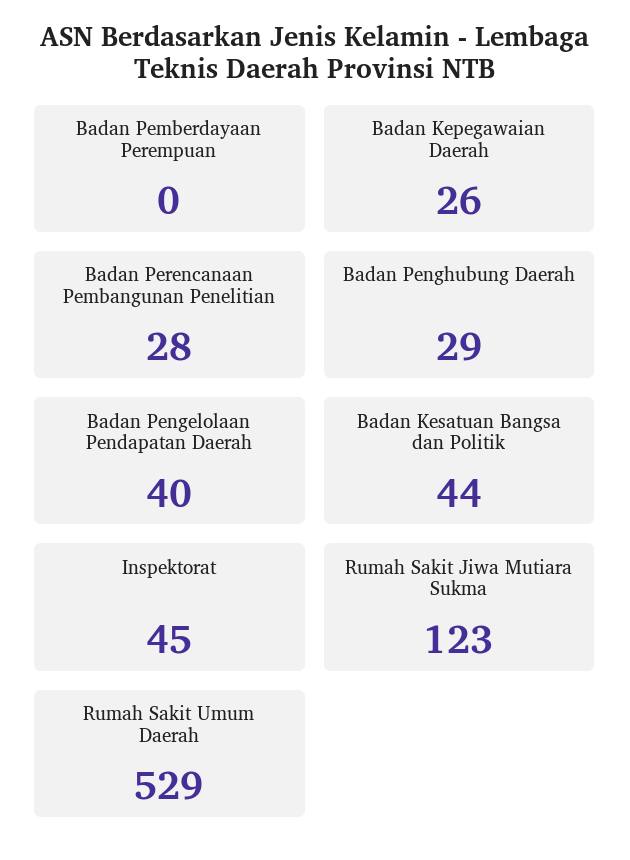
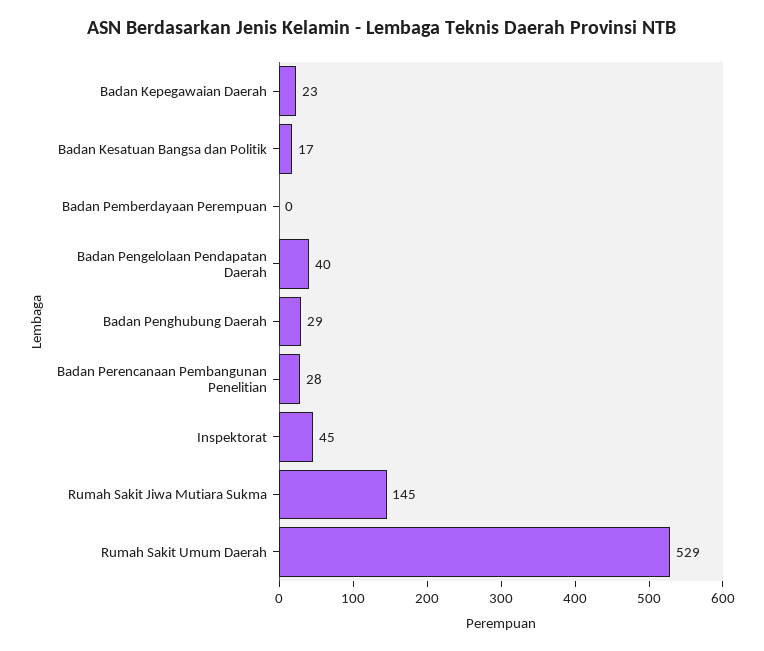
Badan Kepegawaian Daerah: 26 -> 23
Badan Kesatuan Bangsa dan Politik: 44 -> 17
Rumah Sakit Jiwa Mutiara Sukma: 123 -> 145

